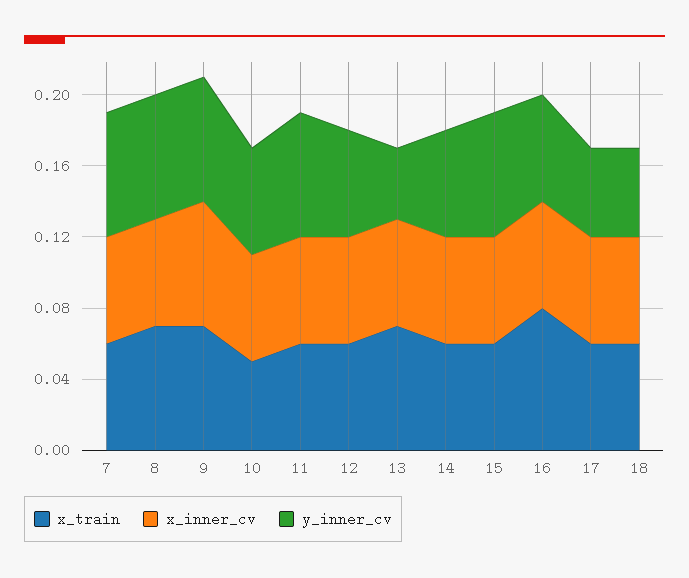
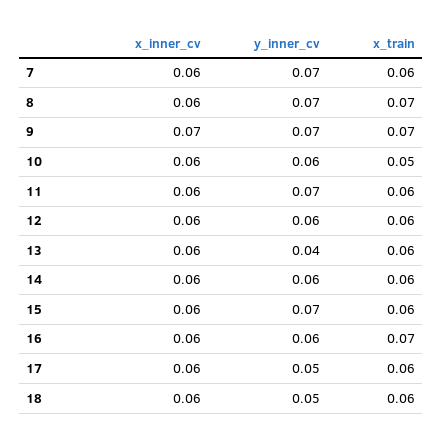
x_train, 13: 0.07 -> 0.06
x_train, 16: 0.08 -> 0.07

